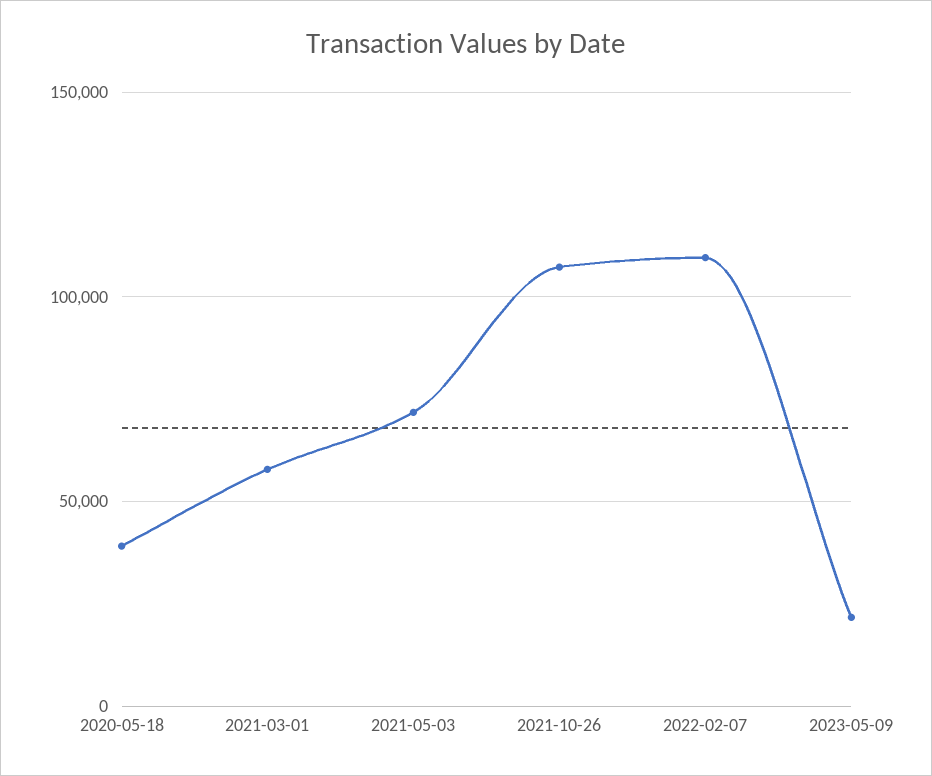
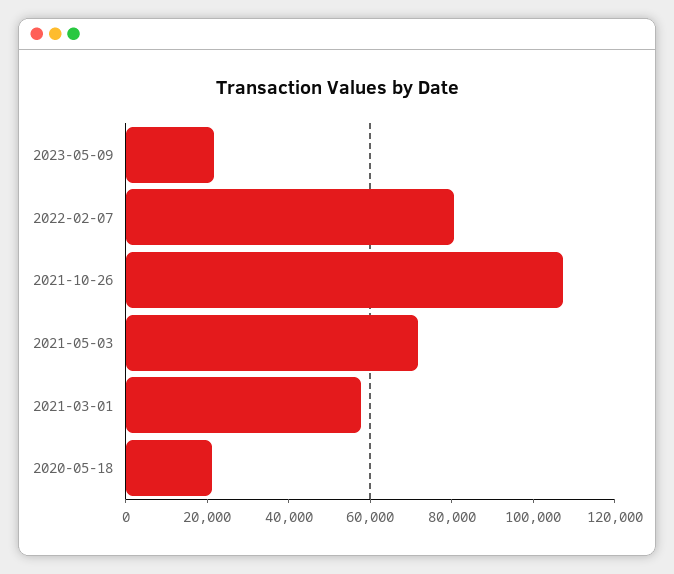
2020-05-18: 40000 -> 20000
2022-02-07: 110000 -> 80000

